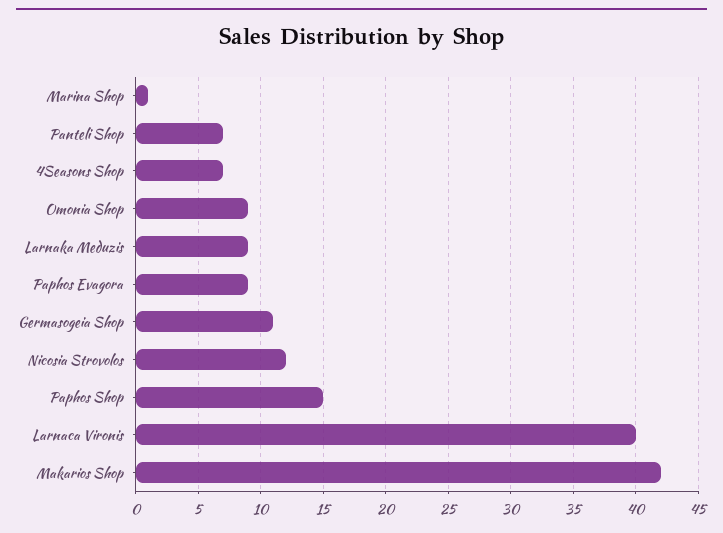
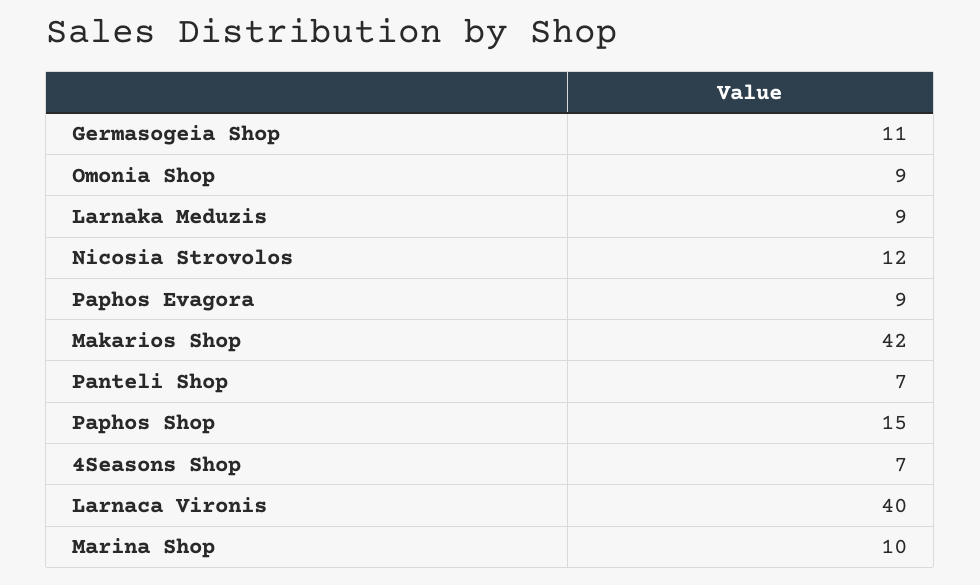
Marina Shop: 1 -> 10

